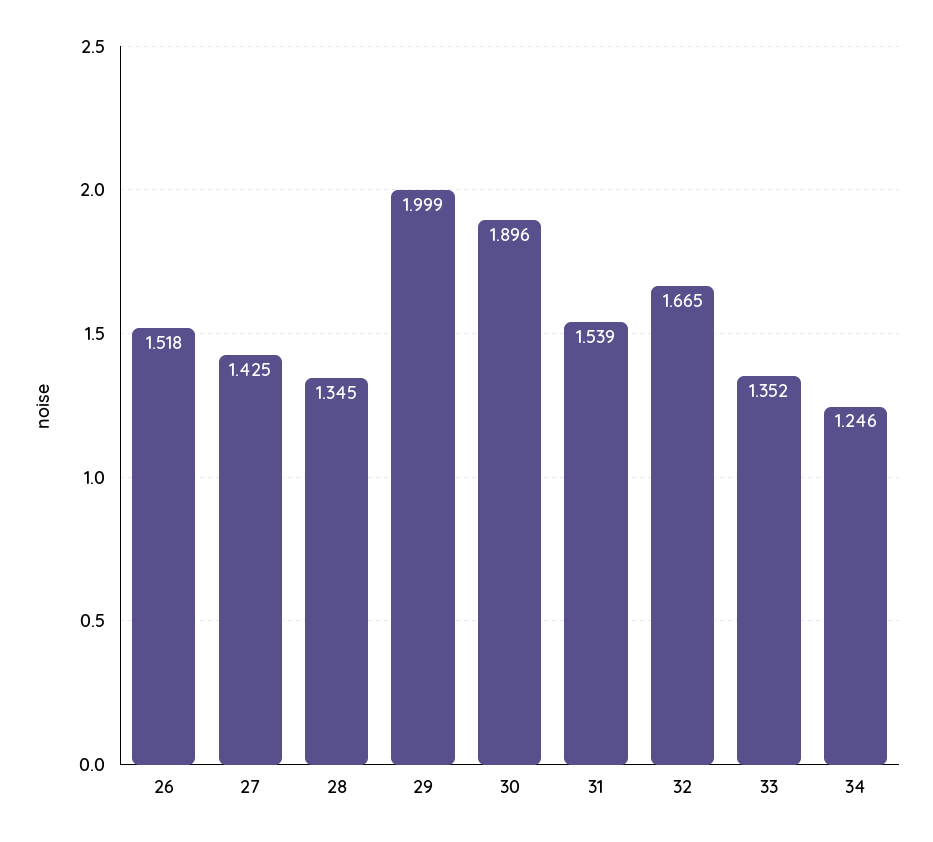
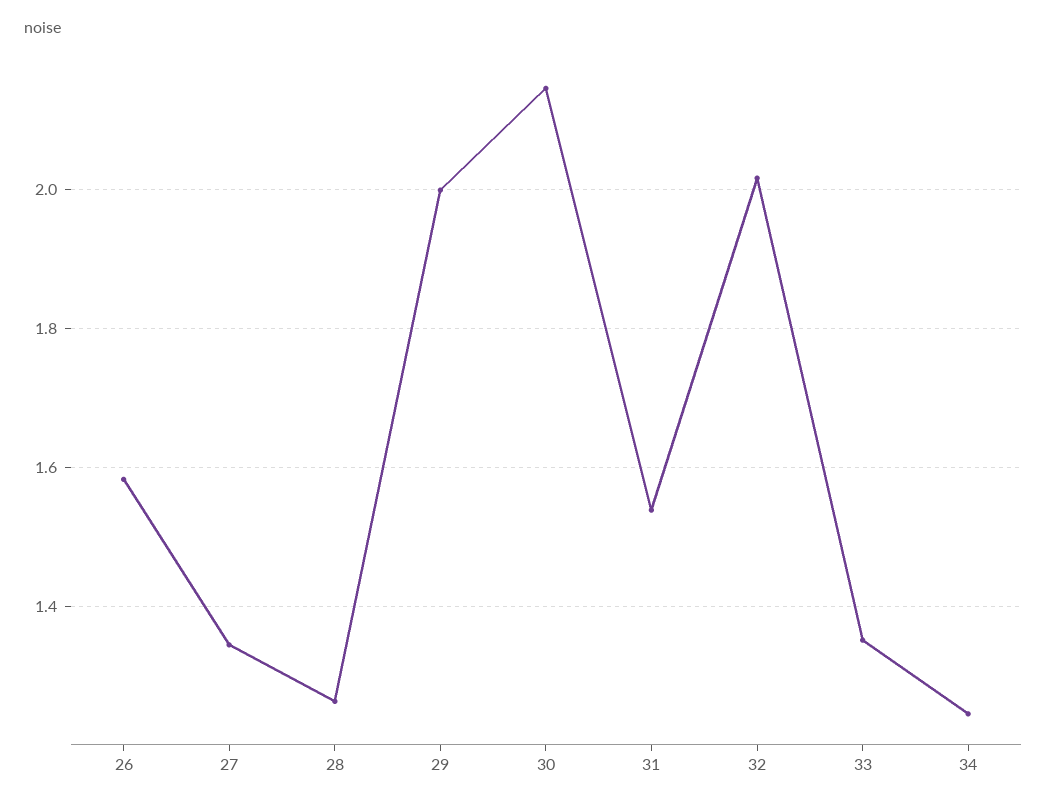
26: 1.518 -> 1.58
27: 1.425 -> 1.34
28: 1.345 -> 1.26
30: 1.896 -> 2.14
32: 1.665 -> 2.02

